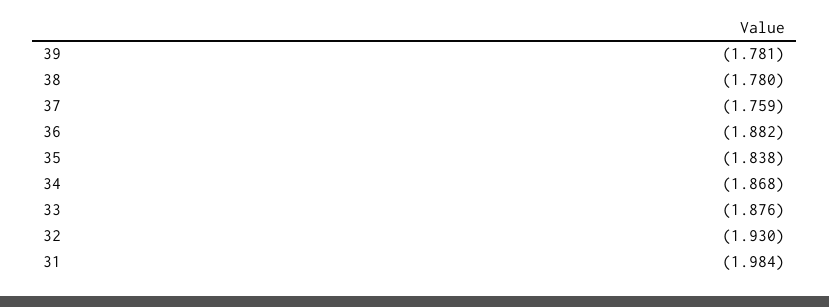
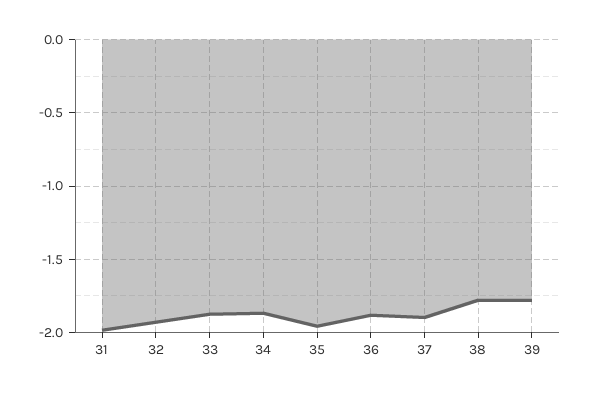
37: -1.759 -> -1.9
35: -1.838 -> -1.95

